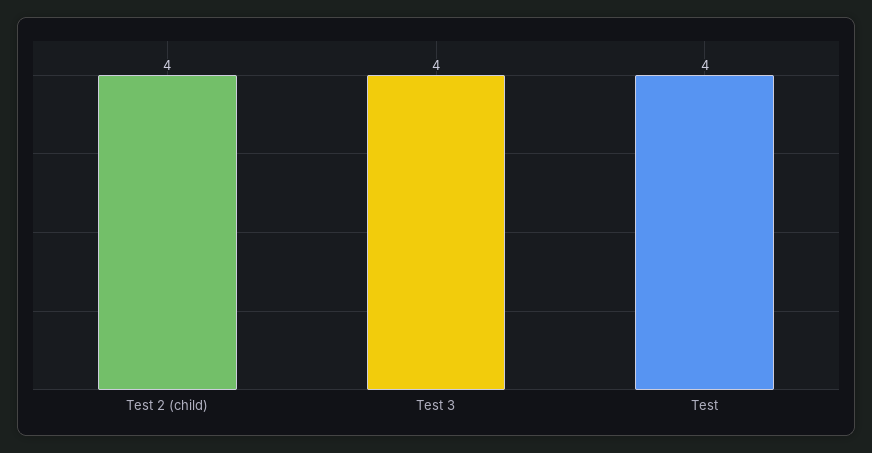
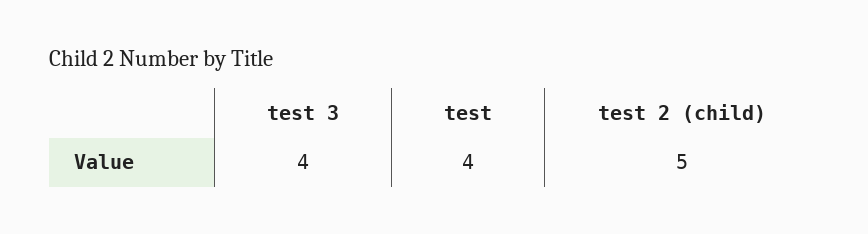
Test 2 (child): 4 -> 5

